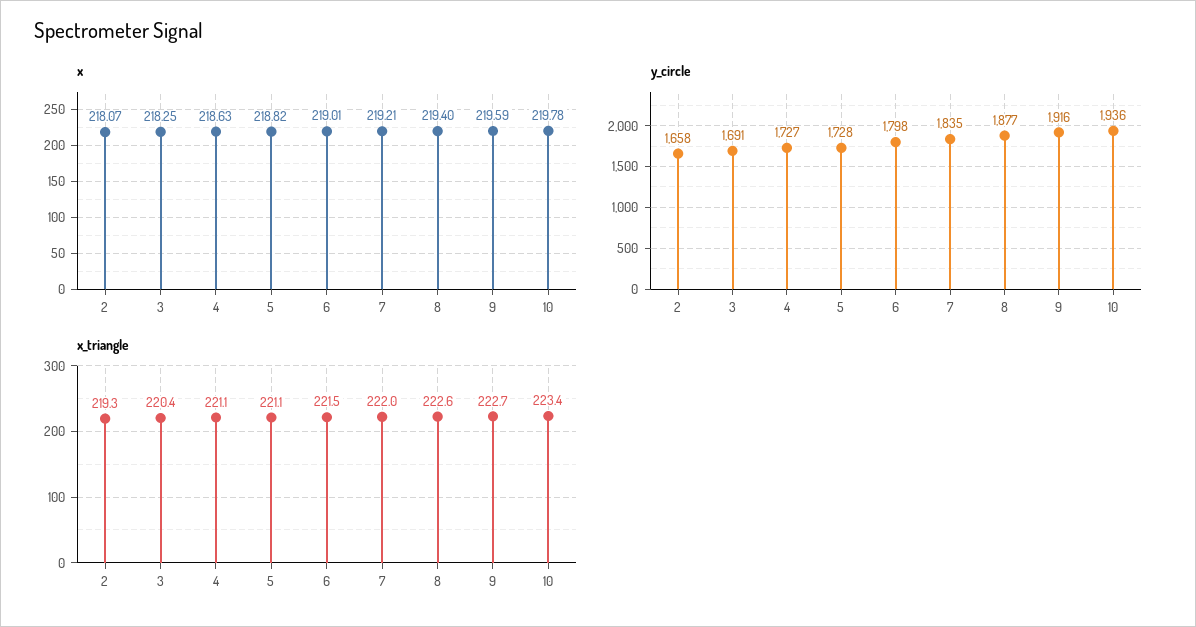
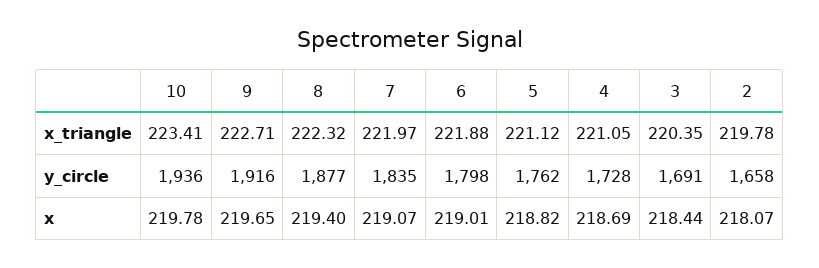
x, 3: 218.25 -> 218.44
x, 4: 218.63 -> 218.69
x, 7: 219.21 -> 219.07
x, 9: 219.59 -> 219.65
y_circle, 4: 1727 -> 1728
y_circle, 5: 1728 -> 1762
x_triangle, 2: 219.3 -> 219.78
x_triangle, 6: 221.5 -> 221.88
x_triangle, 8: 222.6 -> 222.32

